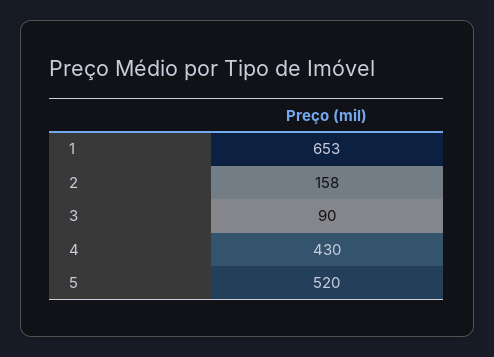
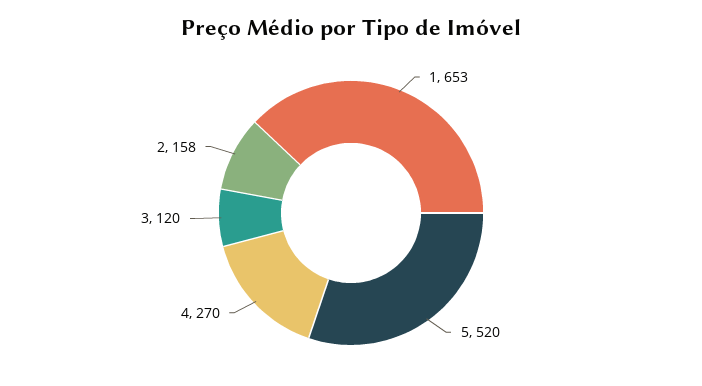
3: 90 -> 120
4: 430 -> 270

